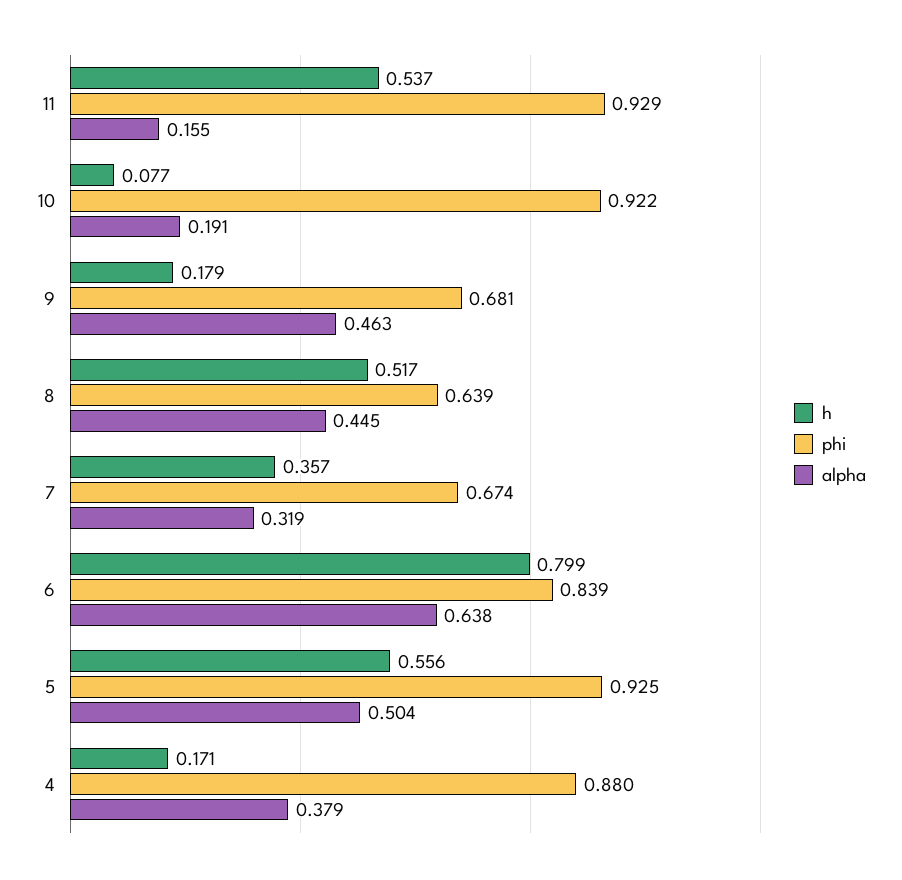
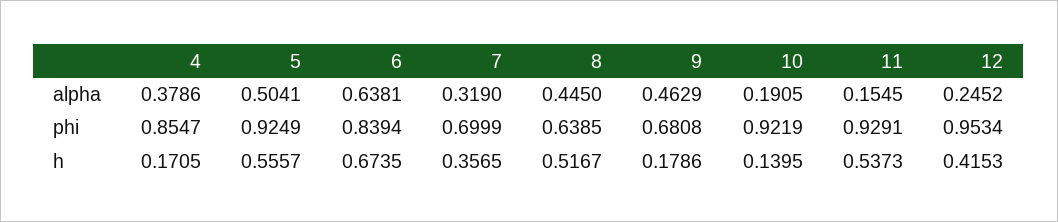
h, 10: 0.077 -> 0.1395
phi, 7: 0.674 -> 0.6999
h, 6: 0.799 -> 0.6735
phi, 4: 0.88 -> 0.8547
alpha, 12: none -> 0.2452
phi, 12: none -> 0.9534
h, 12: none -> 0.4153

